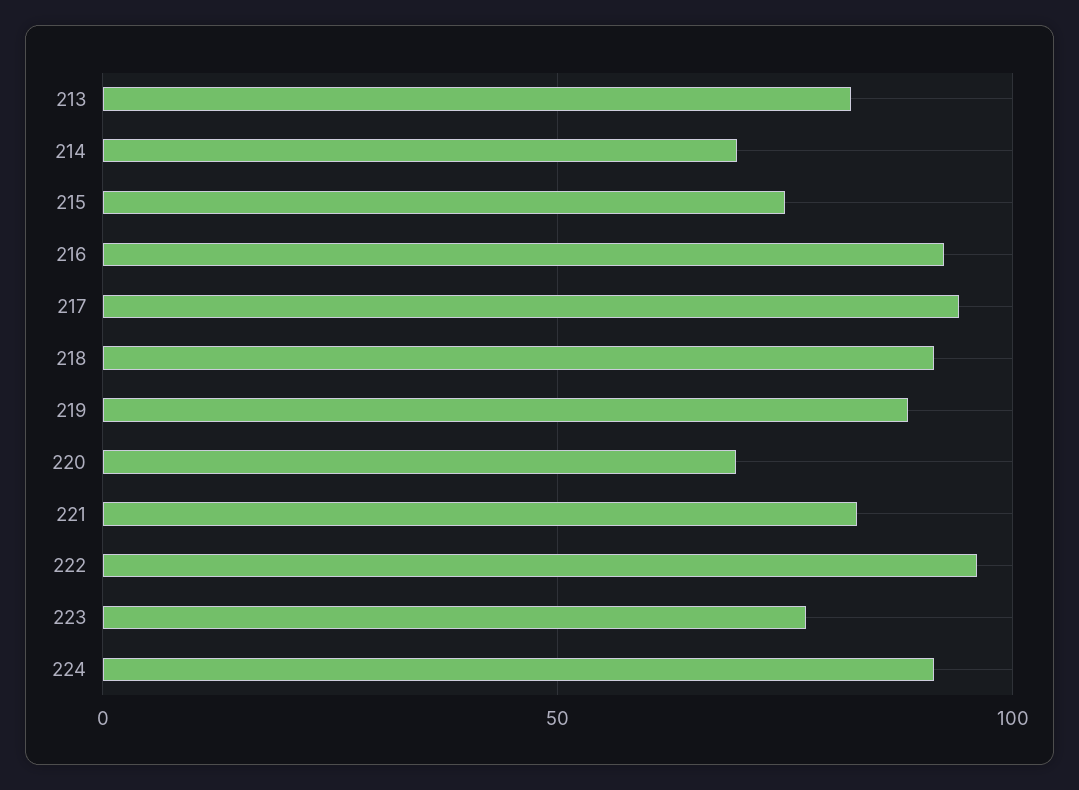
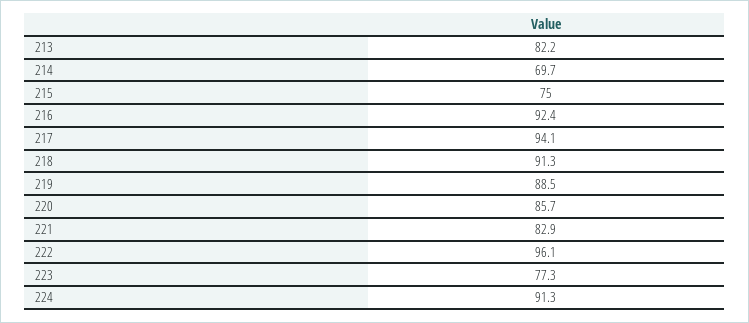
220: 70 -> 85.7

